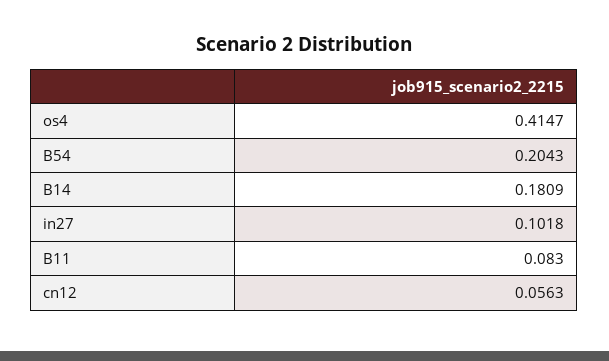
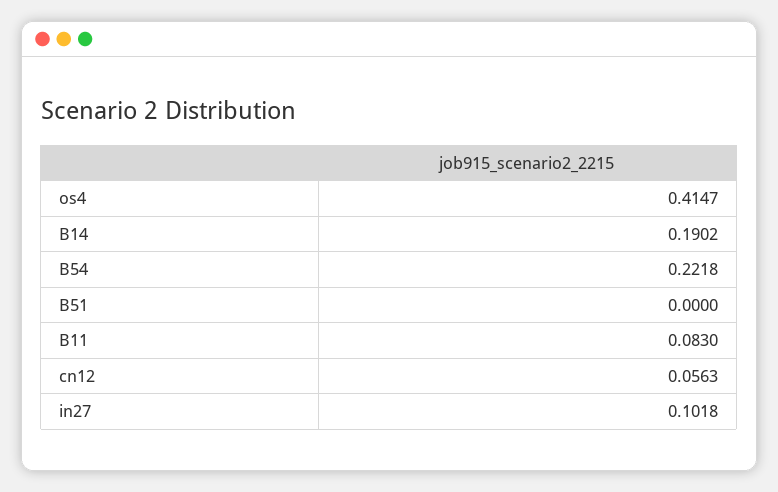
B54: 0.2043 -> 0.2218
B14: 0.1809 -> 0.1902
B51: none -> 0

